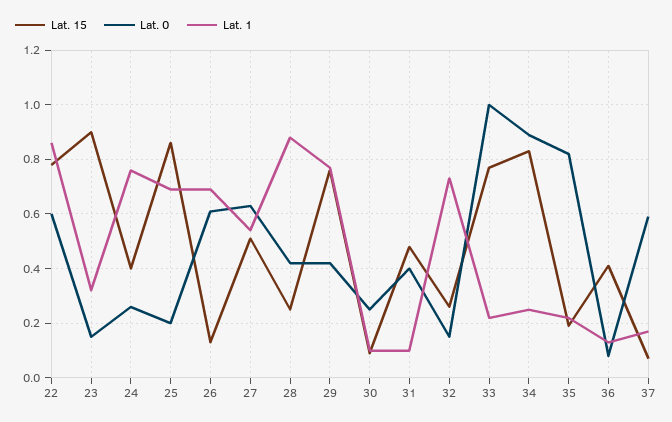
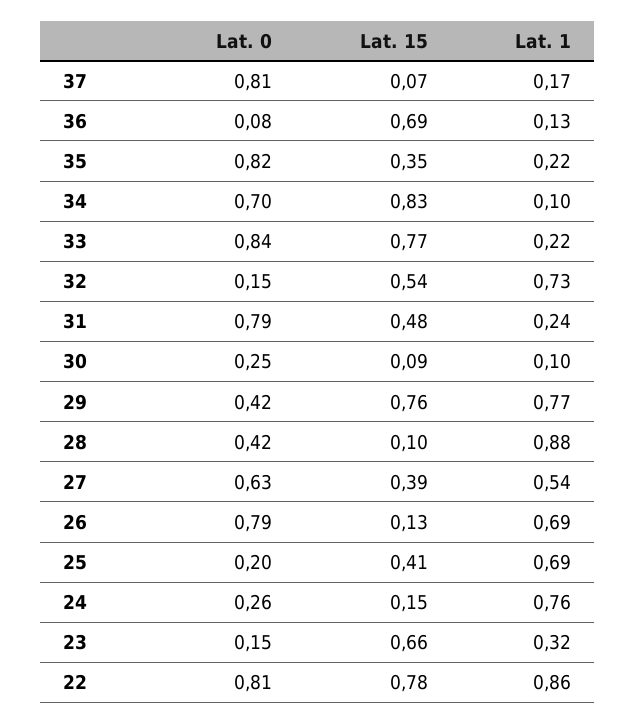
Lat. 0, 22: 0.6 -> 0.81
Lat. 15, 23: 0.9 -> 0.66
Lat. 15, 24: 0.4 -> 0.15
Lat. 15, 25: 0.85 -> 0.41
Lat. 0, 26: 0.6 -> 0.79
Lat. 15, 27: 0.5 -> 0.39
Lat. 15, 28: 0.25 -> 0.1
Lat. 0, 31: 0.4 -> 0.79
Lat. 1, 31: 0.1 -> 0.24
Lat. 15, 32: 0.25 -> 0.54
Lat. 0, 33: 1 -> 0.84
Lat. 0, 34: 0.9 -> 0.7
Lat. 1, 34: 0.25 -> 0.1
Lat. 15, 35: 0.2 -> 0.35
Lat. 15, 36: 0.4 -> 0.69
Lat. 0, 37: 0.6 -> 0.81

